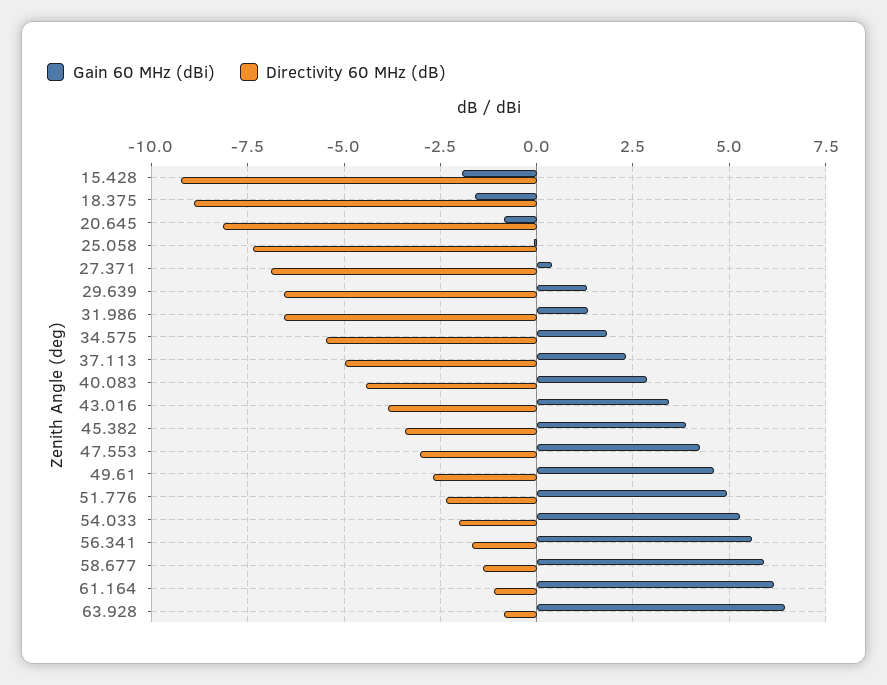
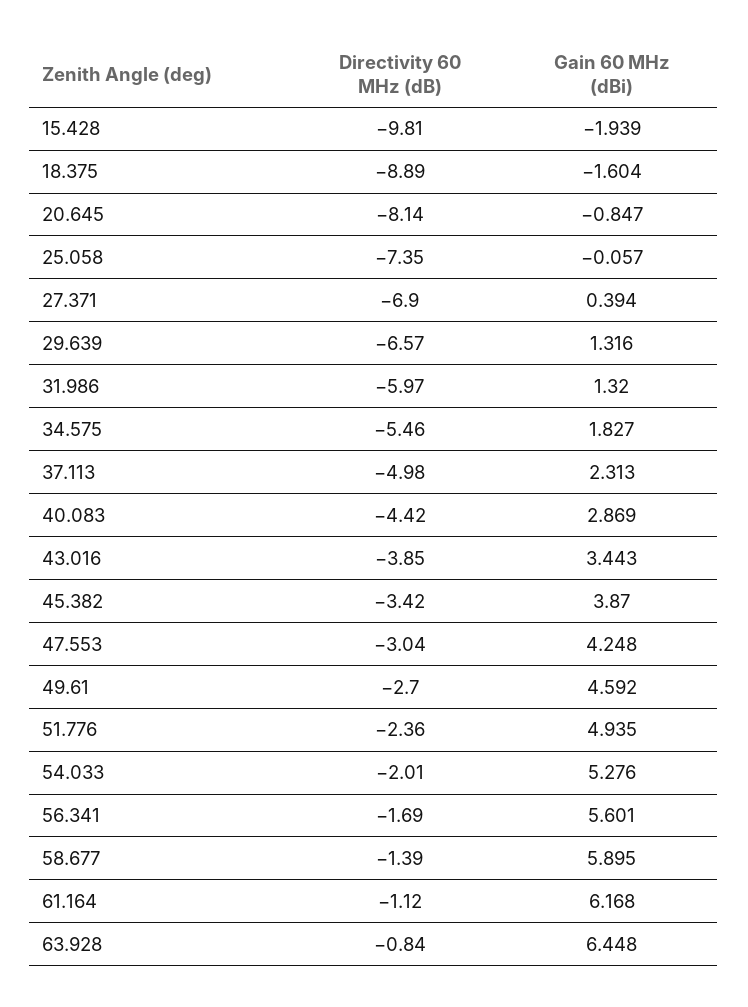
Directivity 60 MHz (dB), 15.428: -9.25 -> -9.81
Directivity 60 MHz (dB), 31.986: -6.5 -> -5.97

